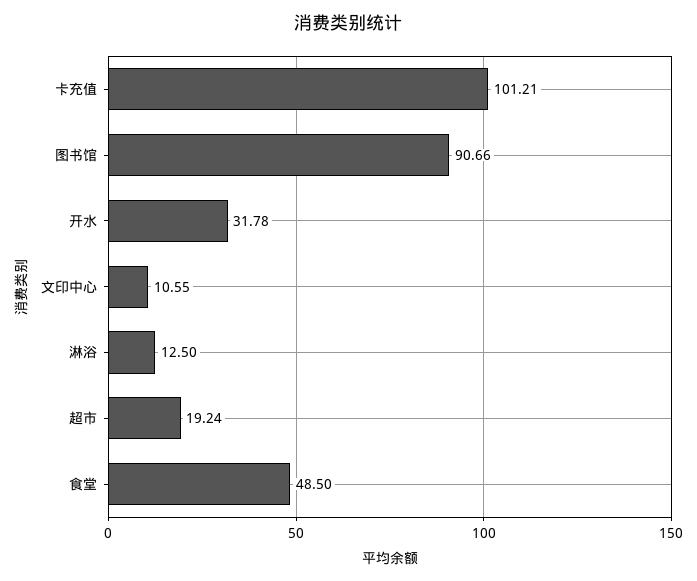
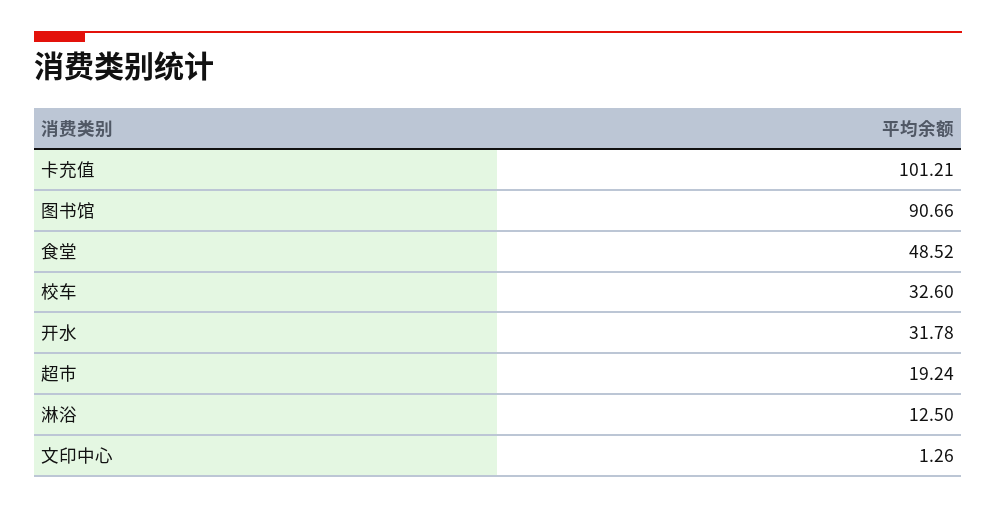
文印中心: 10.55 -> 1.26
食堂: 48.5 -> 48.52
校车: none -> 32.6

